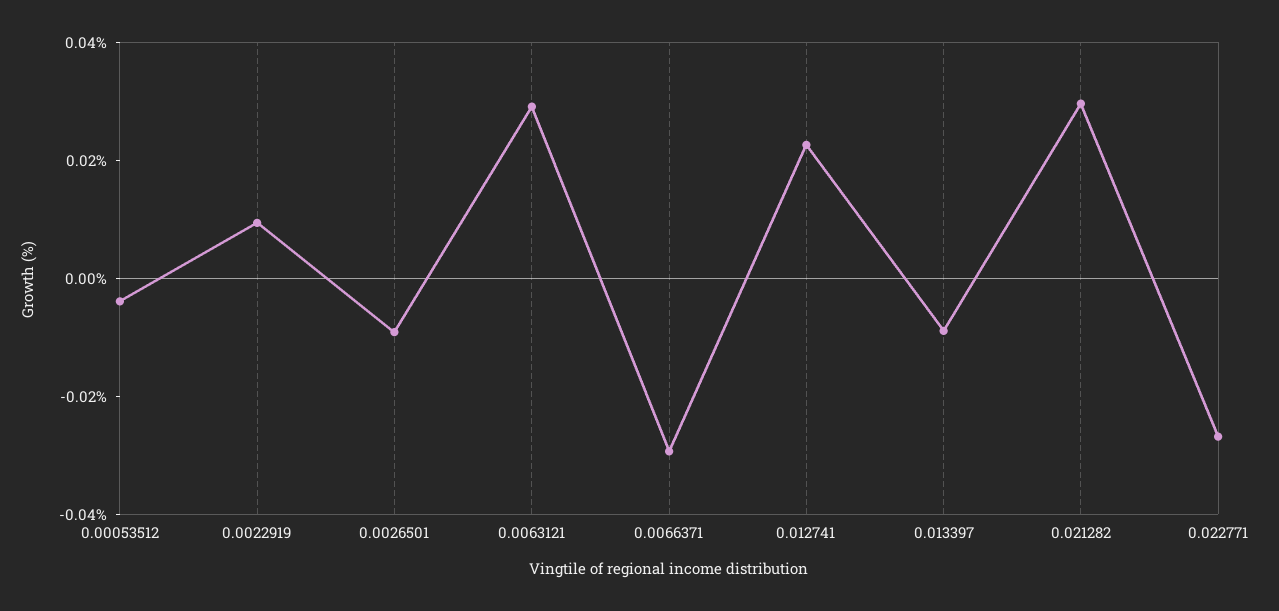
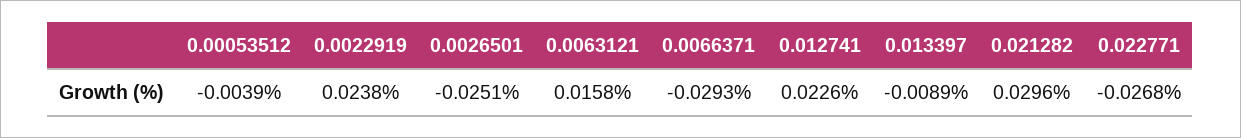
0.0022919: 0.01 -> 0.0238
0.0026501: -0.01 -> -0.0251
0.0063121: 0.03 -> 0.0158

